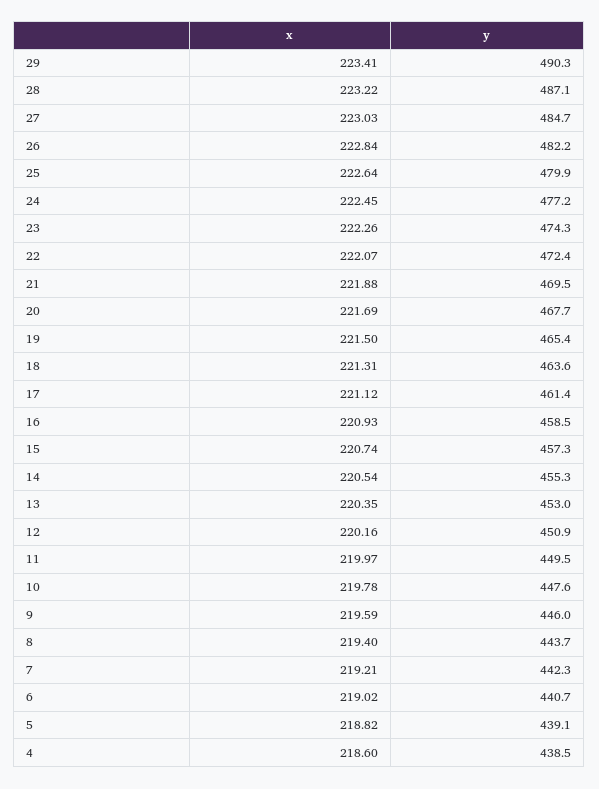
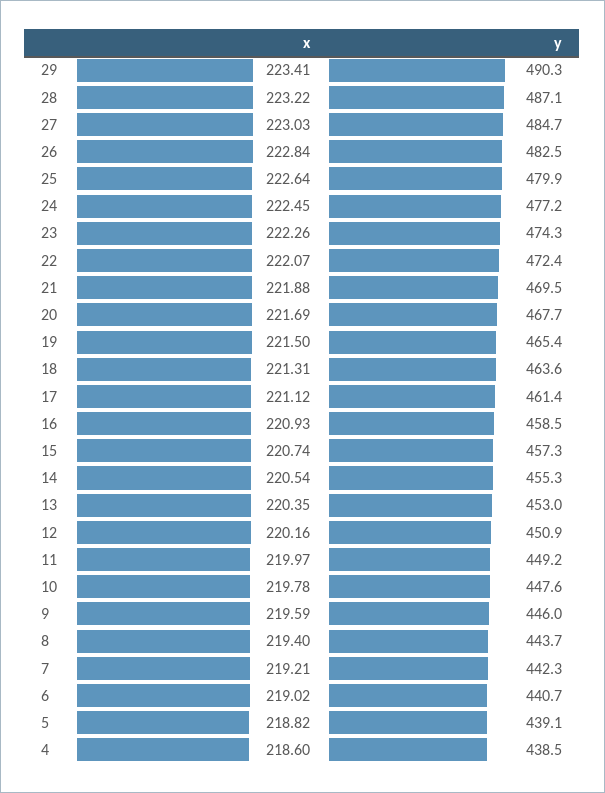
y, 26: 482.2 -> 482.5
y, 11: 449.5 -> 449.2

